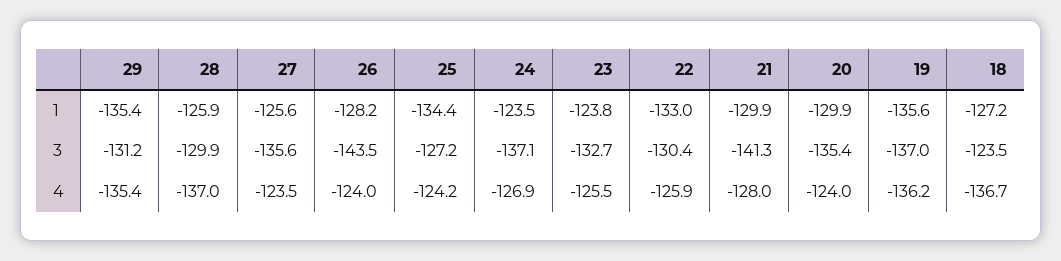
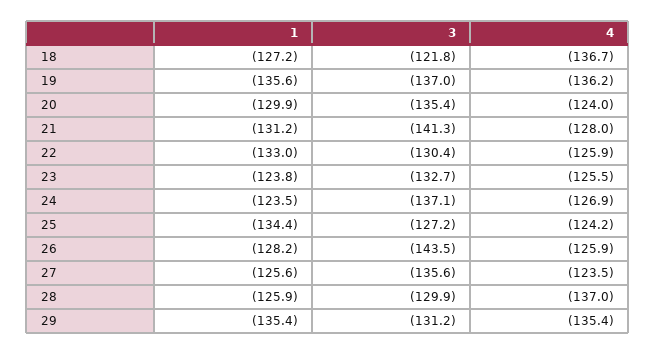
21, 1: -129.9 -> -131.2
18, 3: -123.5 -> -121.8
26, 4: -124 -> -125.9

